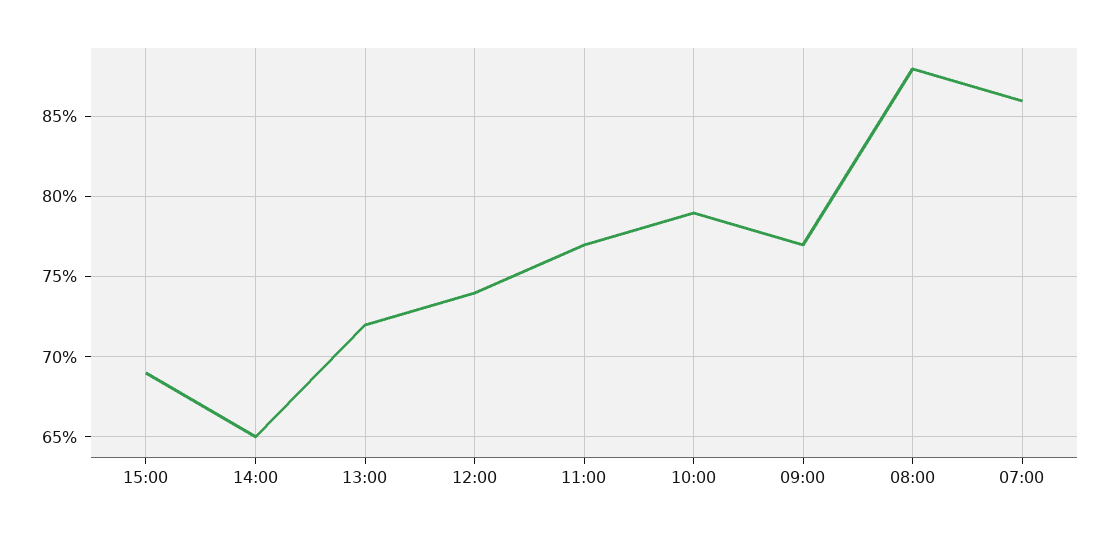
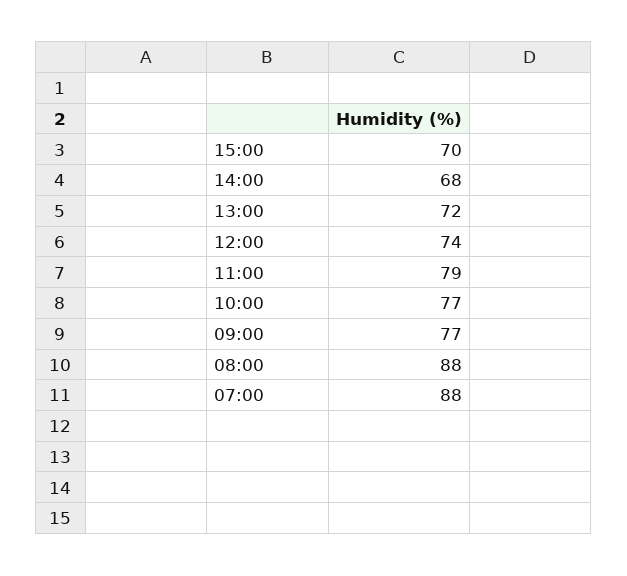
15:00: 69 -> 70
14:00: 65 -> 68
11:00: 77 -> 79
10:00: 79 -> 77
07:00: 86 -> 88

